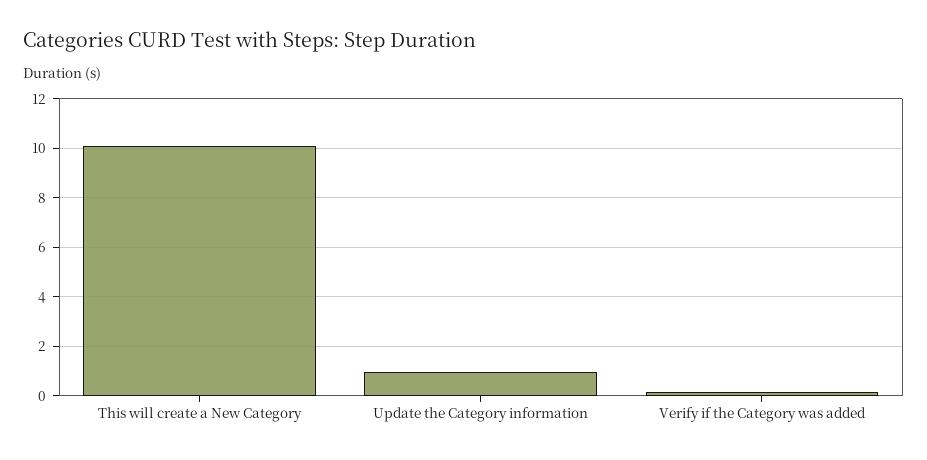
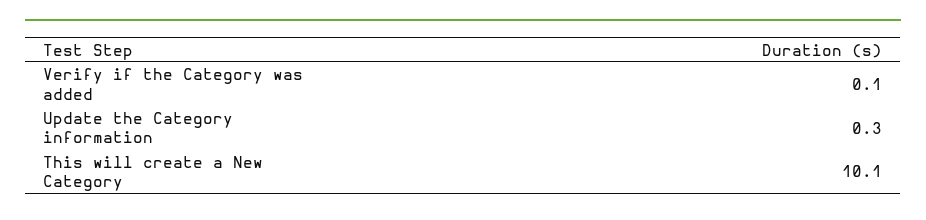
Update the Category information: 1 -> 0.3

